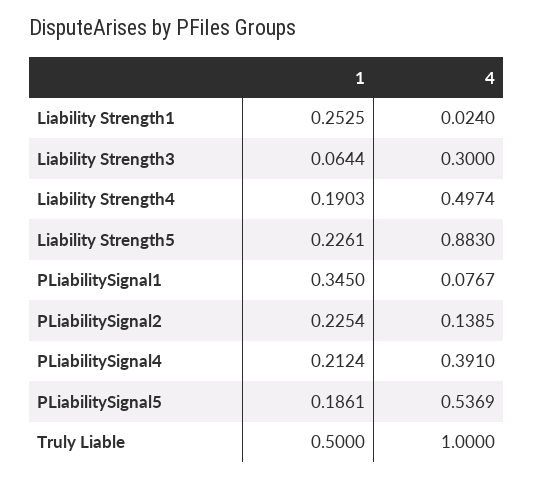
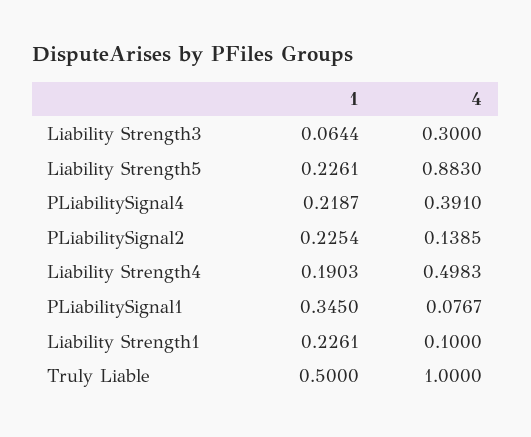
1, Liability Strength1: 0.2525 -> 0.2261
4, Liability Strength1: 0.024 -> 0.1
4, Liability Strength4: 0.4974 -> 0.4983
1, PLiabilitySignal4: 0.2124 -> 0.2187
1, PLiabilitySignal5: 0.1861 -> none
4, PLiabilitySignal5: 0.5369 -> none

